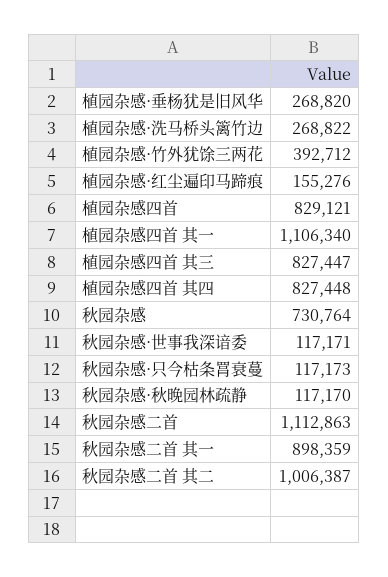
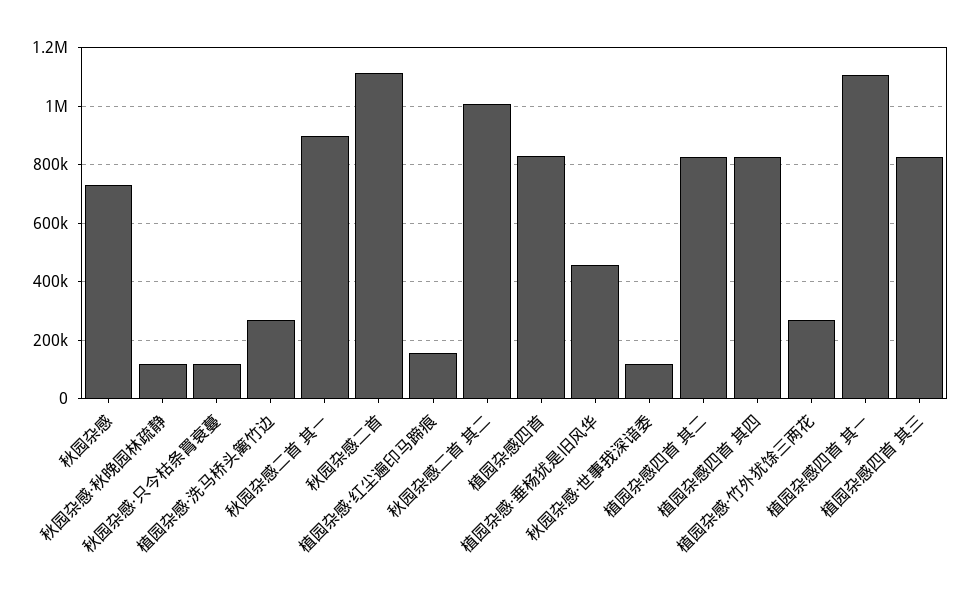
植园杂感·垂杨犹是旧风华: 268820 -> 450000
植园杂感·竹外犹馀三两花: 392712 -> 275000
植园杂感四首 其二: none -> 825000

